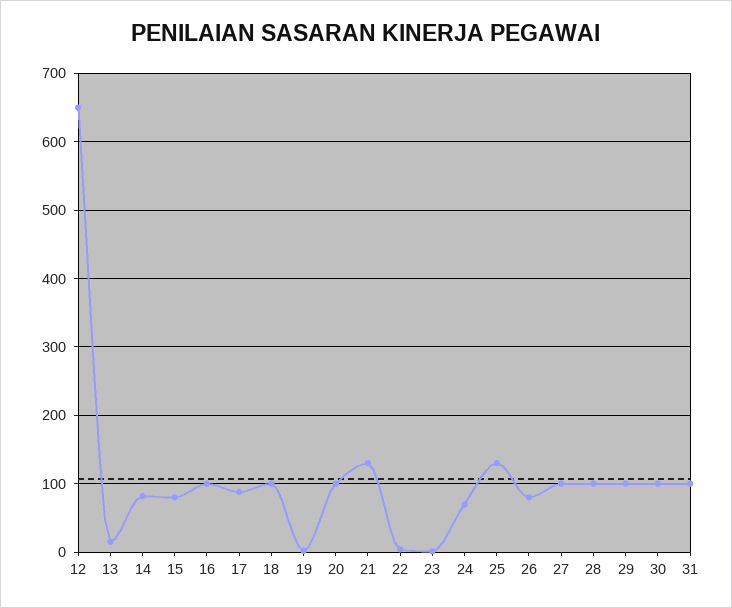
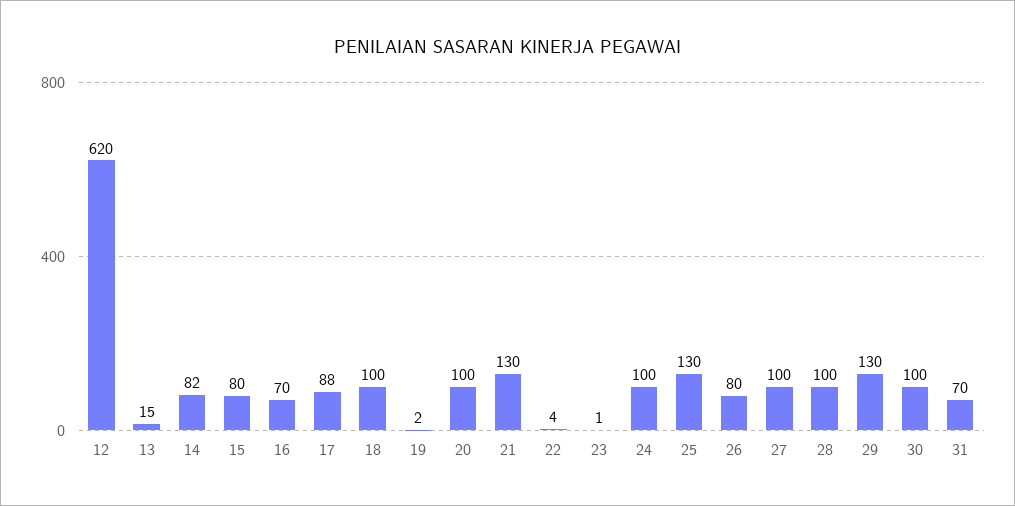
12: 650 -> 620
16: 100 -> 70
24: 70 -> 100
29: 100 -> 130
31: 100 -> 70

